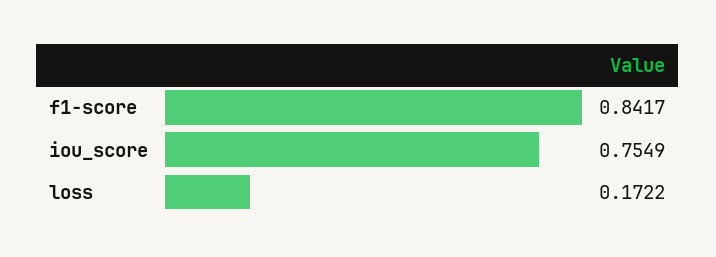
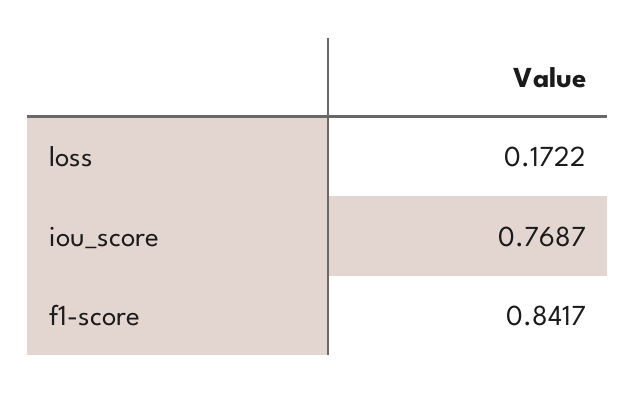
iou_score: 0.7549 -> 0.7687

